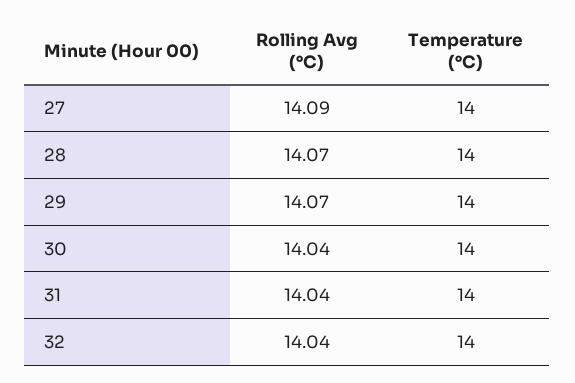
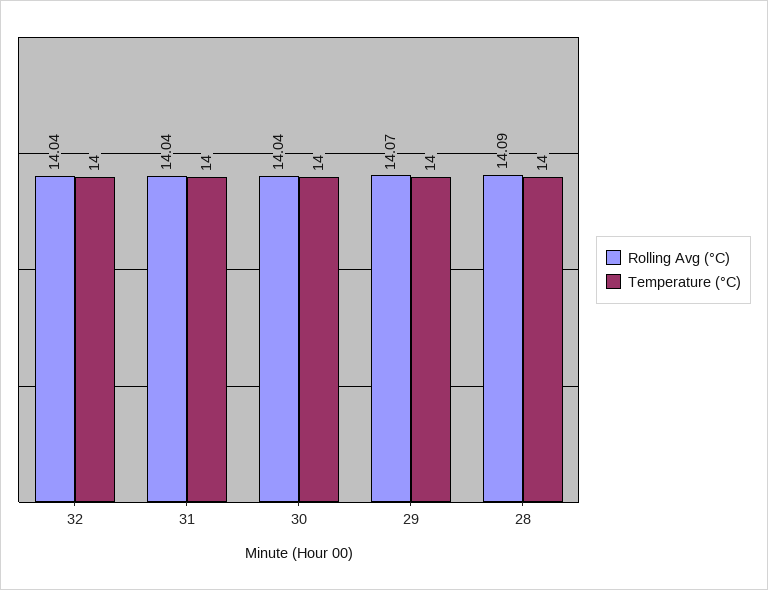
Rolling Avg (°C), 27: 14.09 -> none
Temperature (°C), 27: 14 -> none
Rolling Avg (°C), 28: 14.07 -> 14.09

